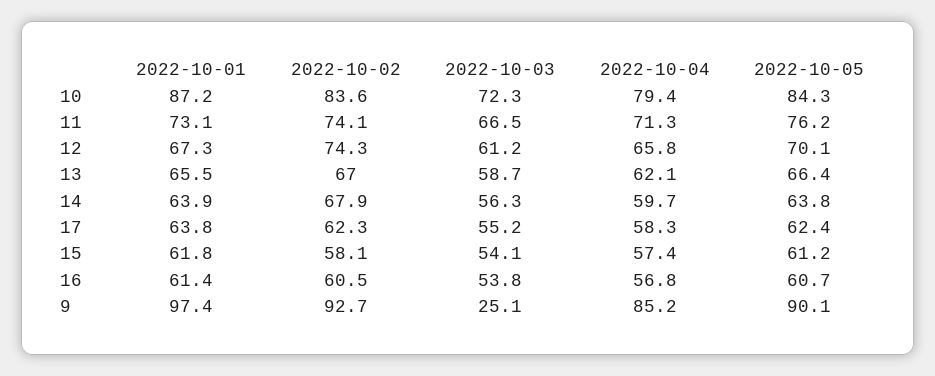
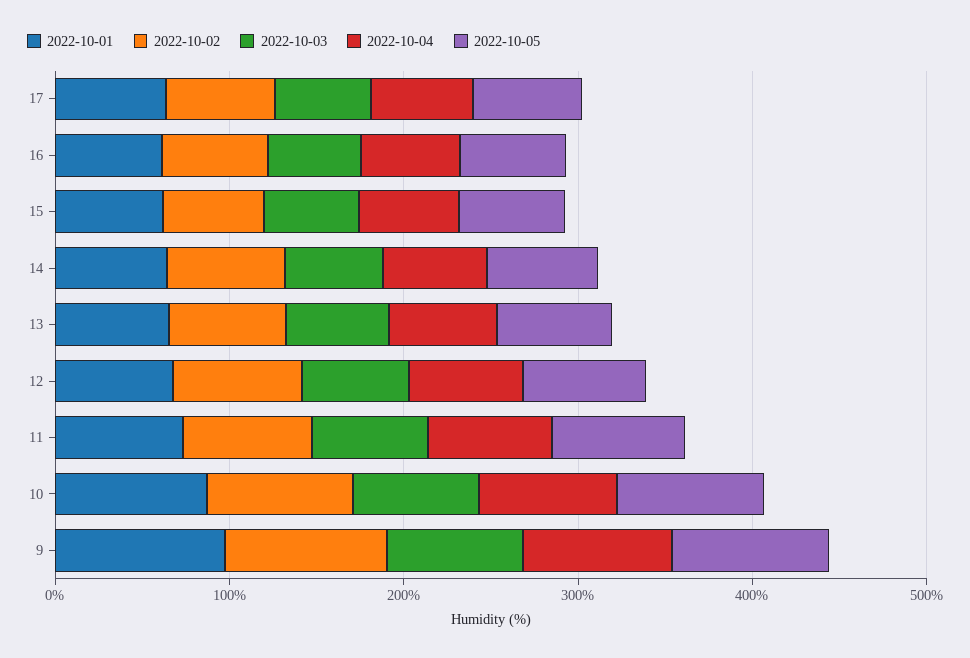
2022-10-03, 9: 25.1 -> 80

